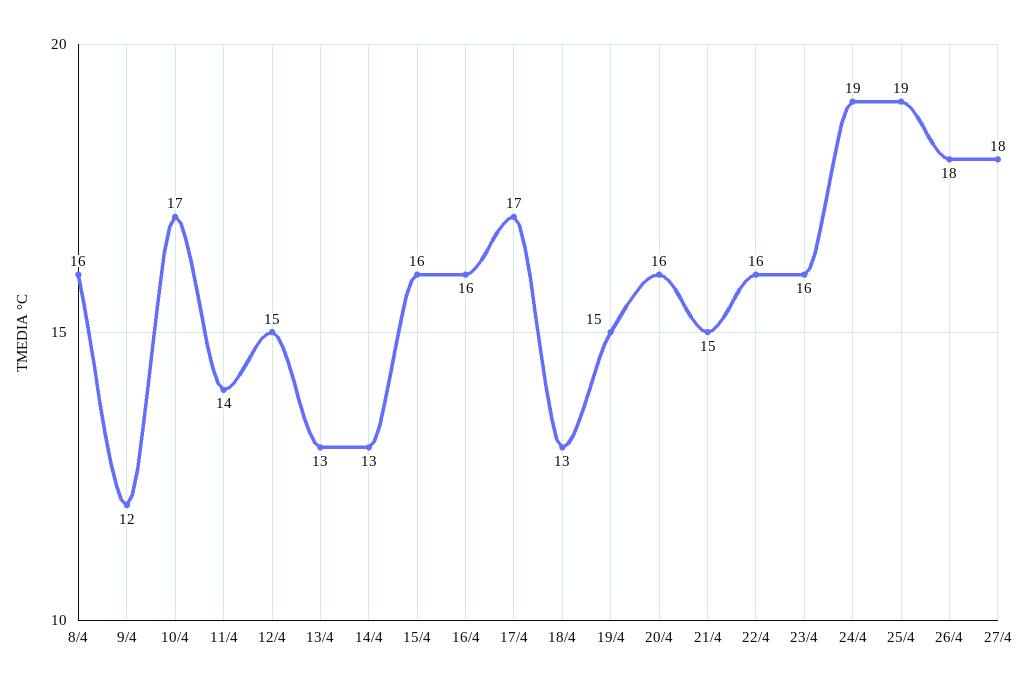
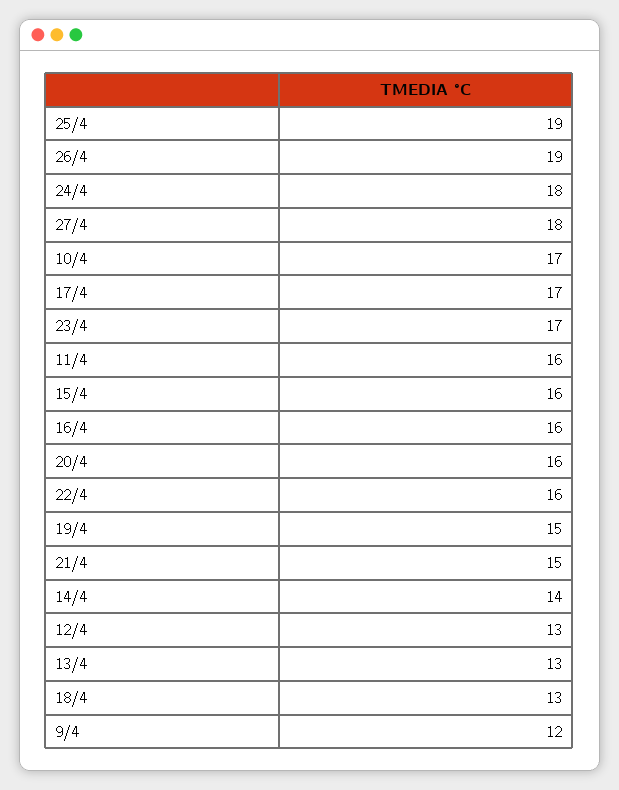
8/4: 16 -> none
11/4: 14 -> 16
12/4: 15 -> 13
14/4: 13 -> 14
23/4: 16 -> 17
24/4: 19 -> 18
26/4: 18 -> 19

